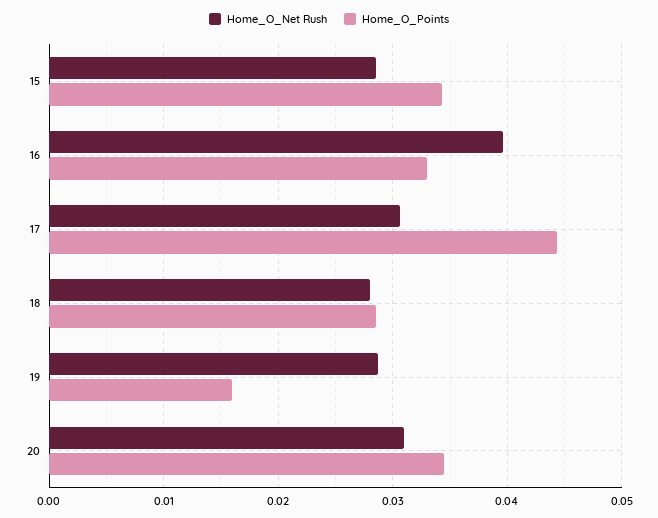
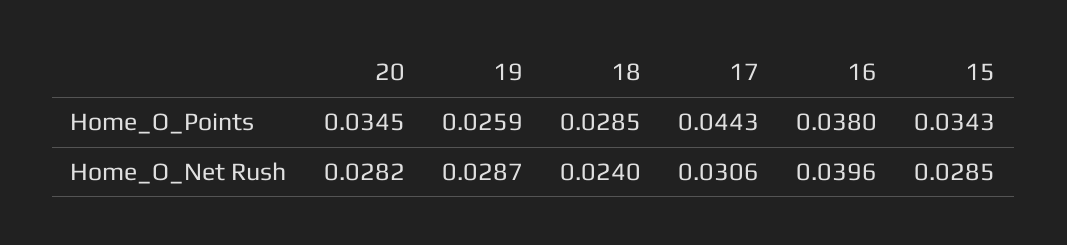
Home_O_Points, 16: 0.033 -> 0.038
Home_O_Net Rush, 18: 0.028 -> 0.024
Home_O_Points, 19: 0.016 -> 0.0259
Home_O_Net Rush, 20: 0.031 -> 0.0282

